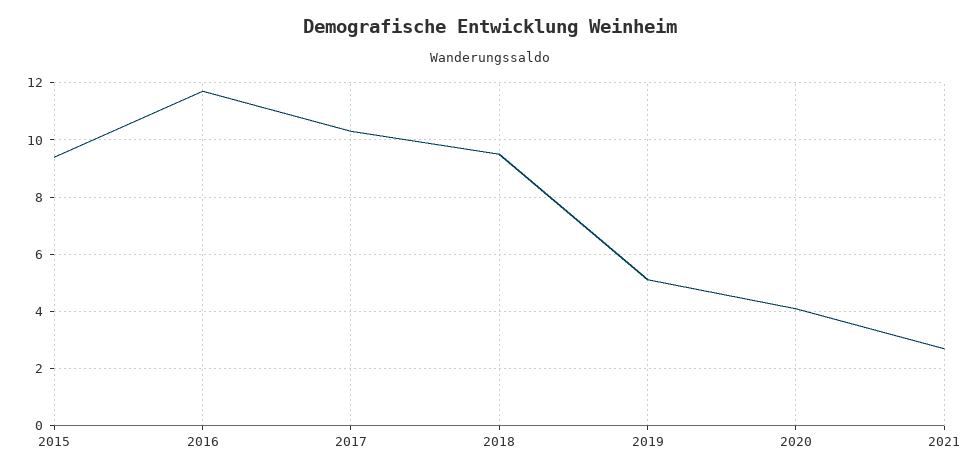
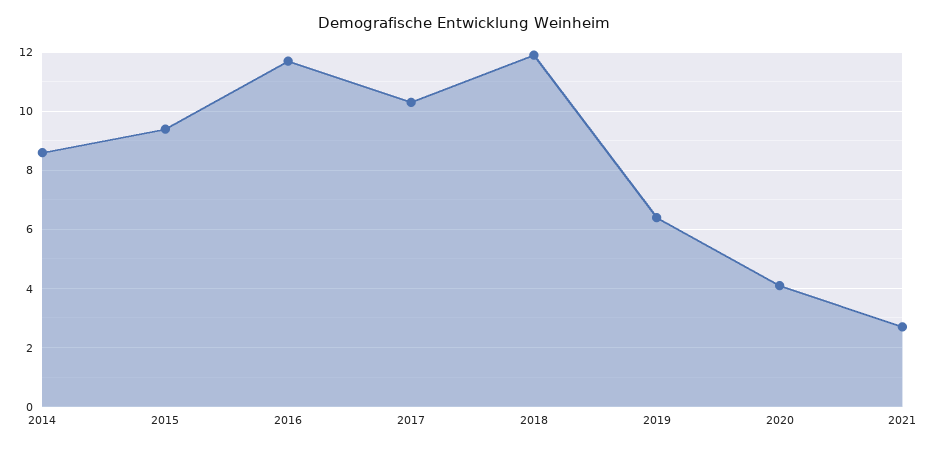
2018: 9.5 -> 12
2019: 5 -> 6.5
2014: none -> 8.5

